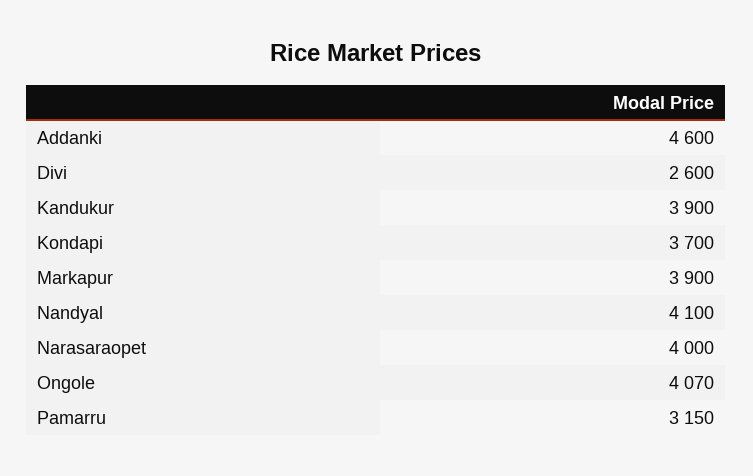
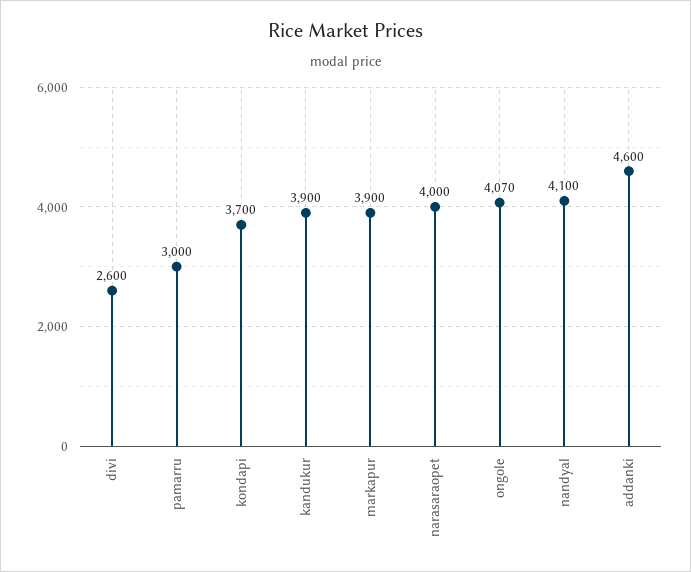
Pamarru: 3150 -> 3000

